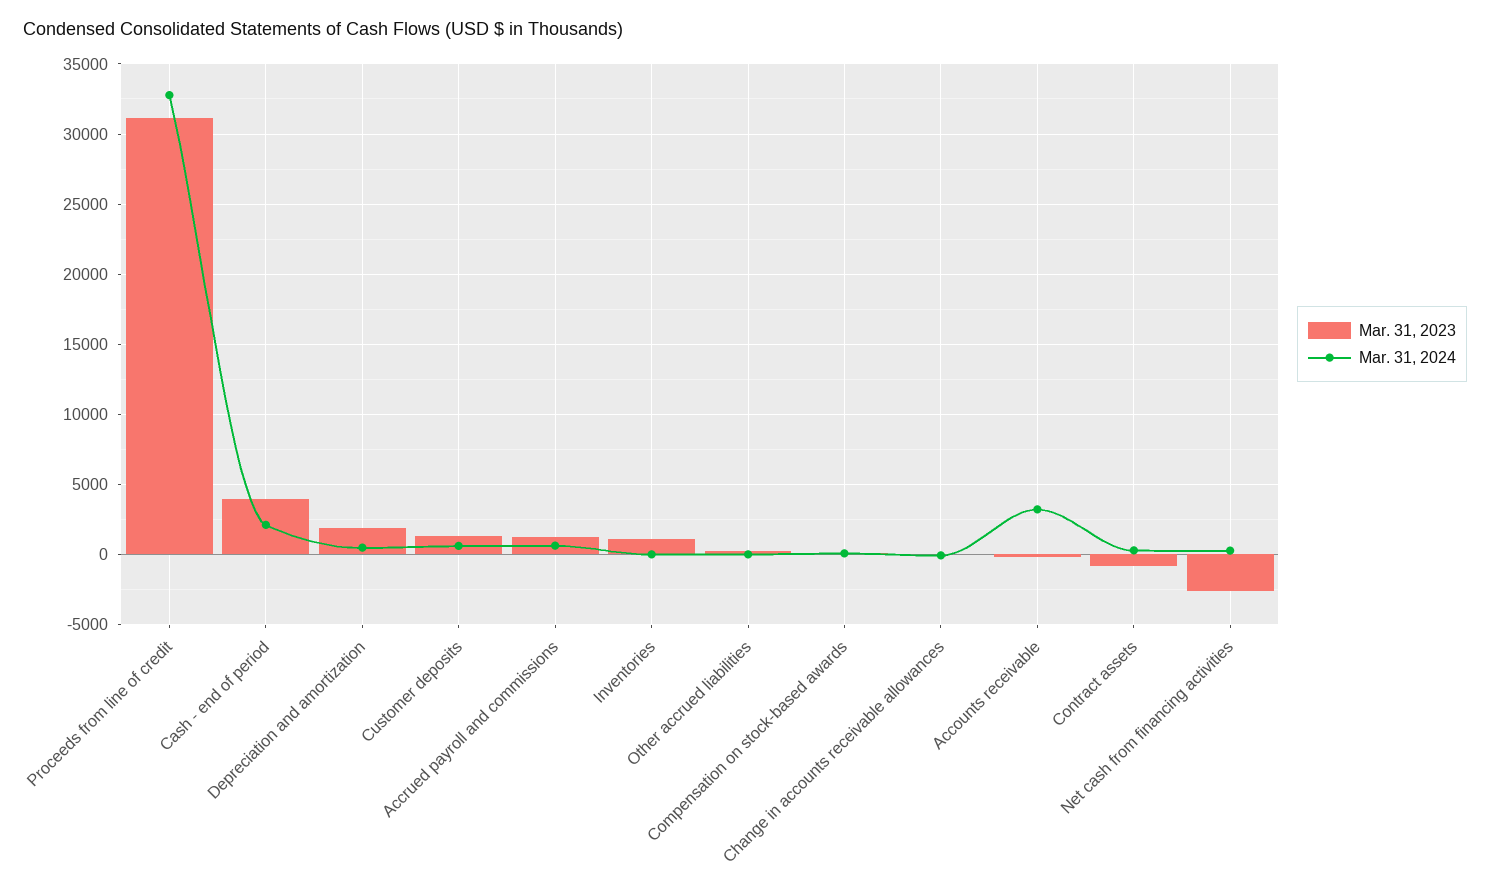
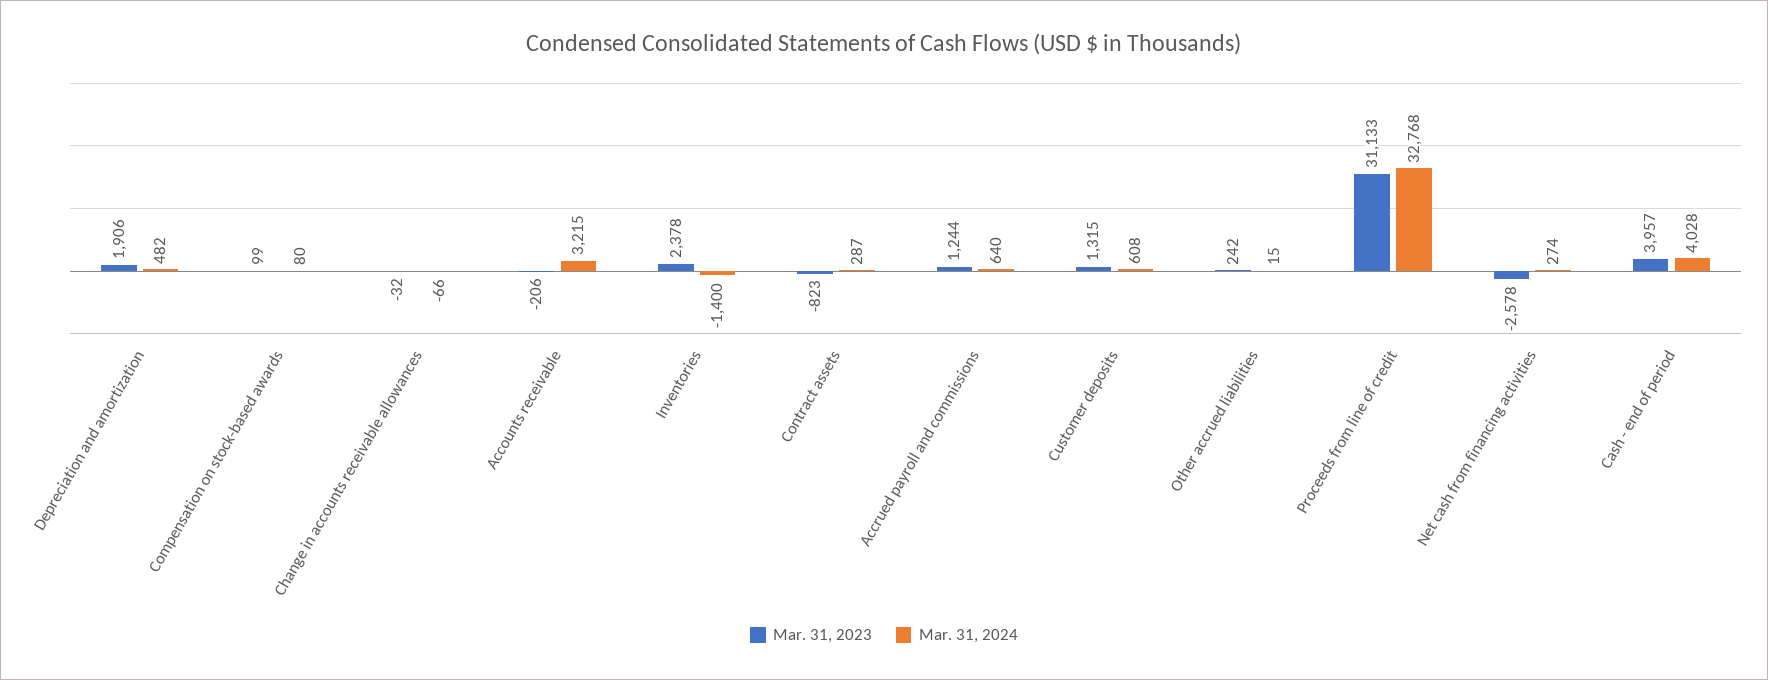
Mar. 31, 2024, Cash - end of period: 2000 -> 4028
Mar. 31, 2023, Inventories: 1000 -> 2378
Mar. 31, 2024, Inventories: 0 -> -1400

